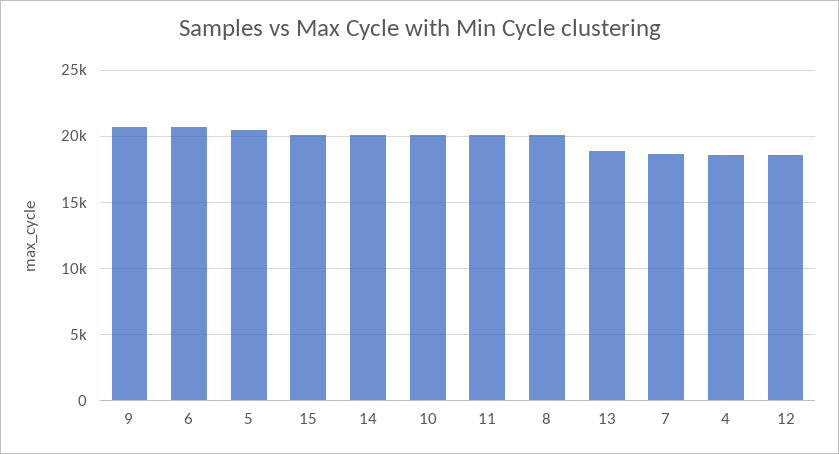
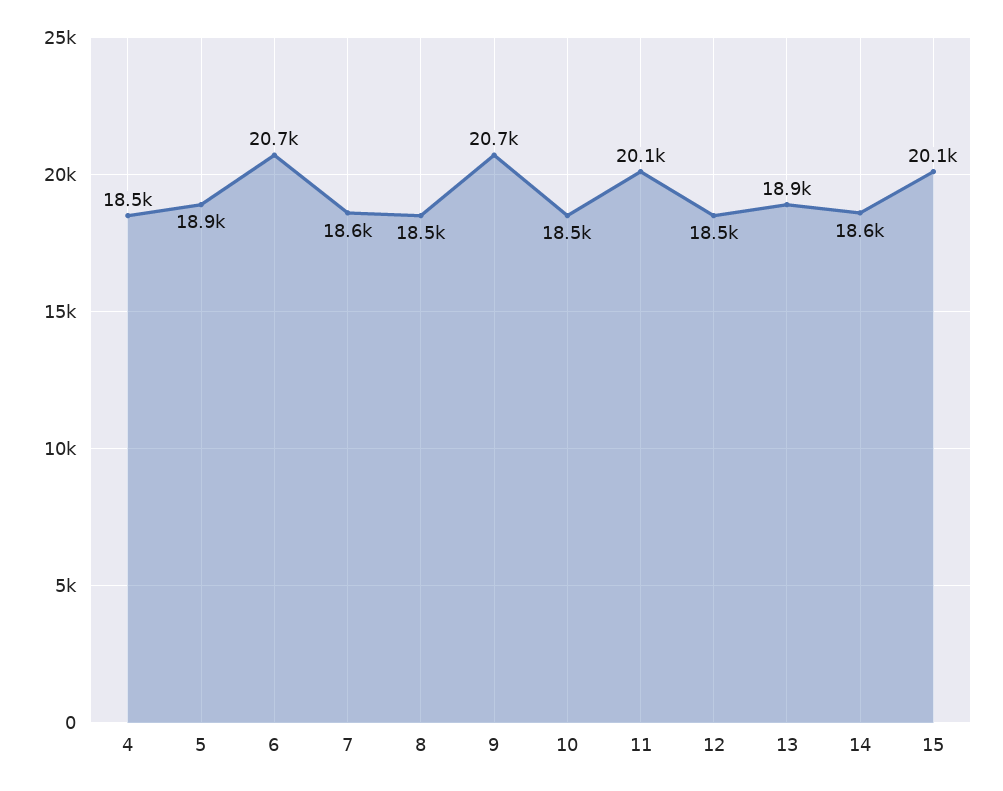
5: 20500 -> 18900
14: 20000 -> 18600
10: 20000 -> 18500
8: 20000 -> 18500

